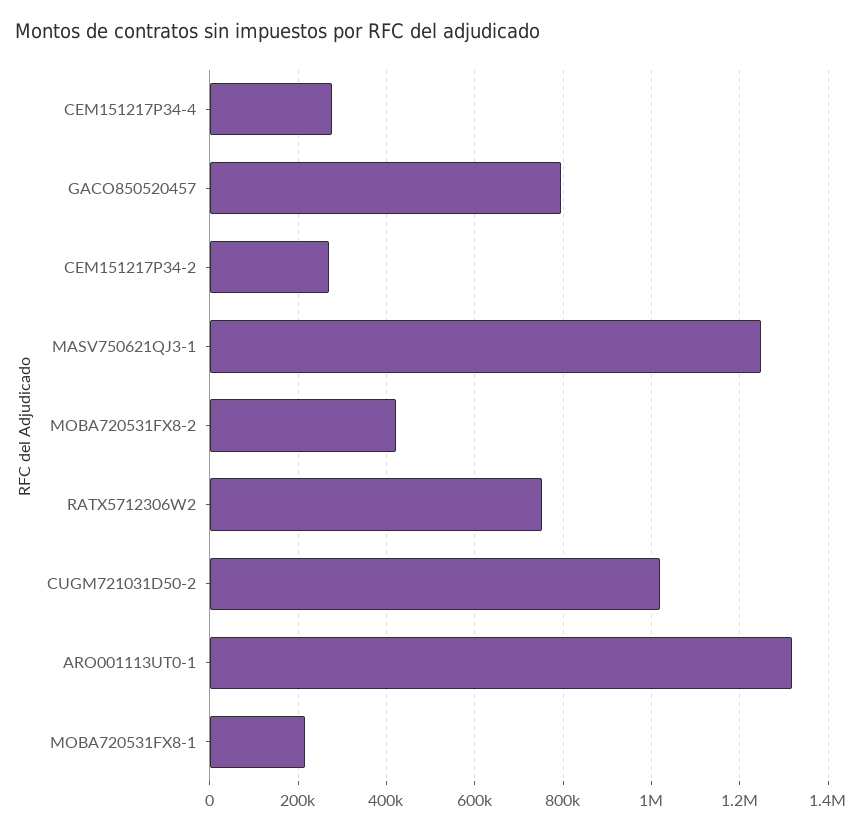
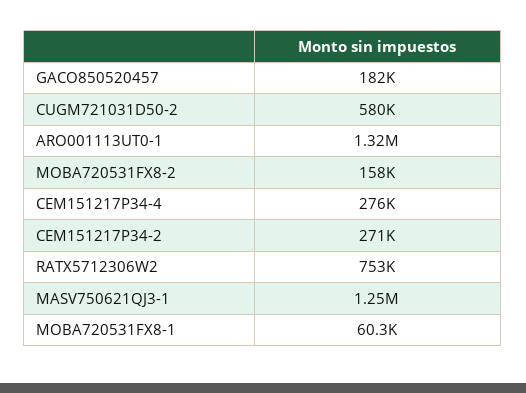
GACO850520457: 800000 -> 182000
MOBA720531FX8-2: 420000 -> 158000
CUGM721031D50-2: 1020000 -> 580000
MOBA720531FX8-1: 220000 -> 60300

